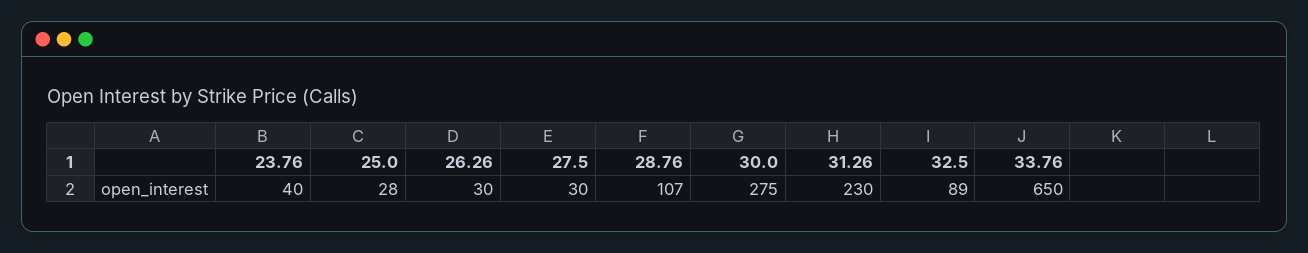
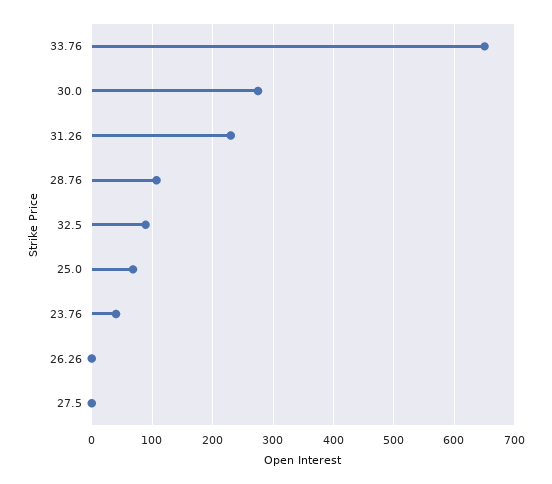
25.0: 28 -> 70
26.26: 30 -> 0
27.5: 30 -> 0

